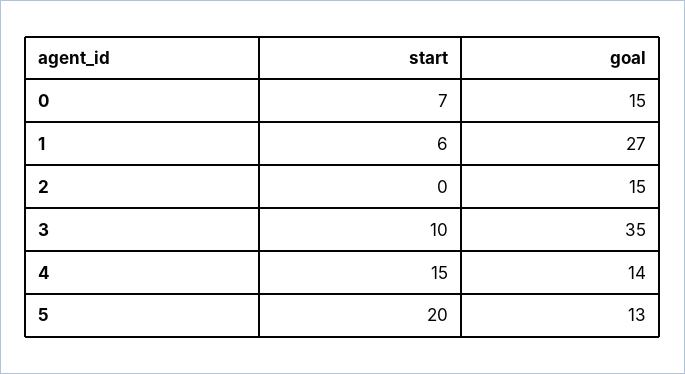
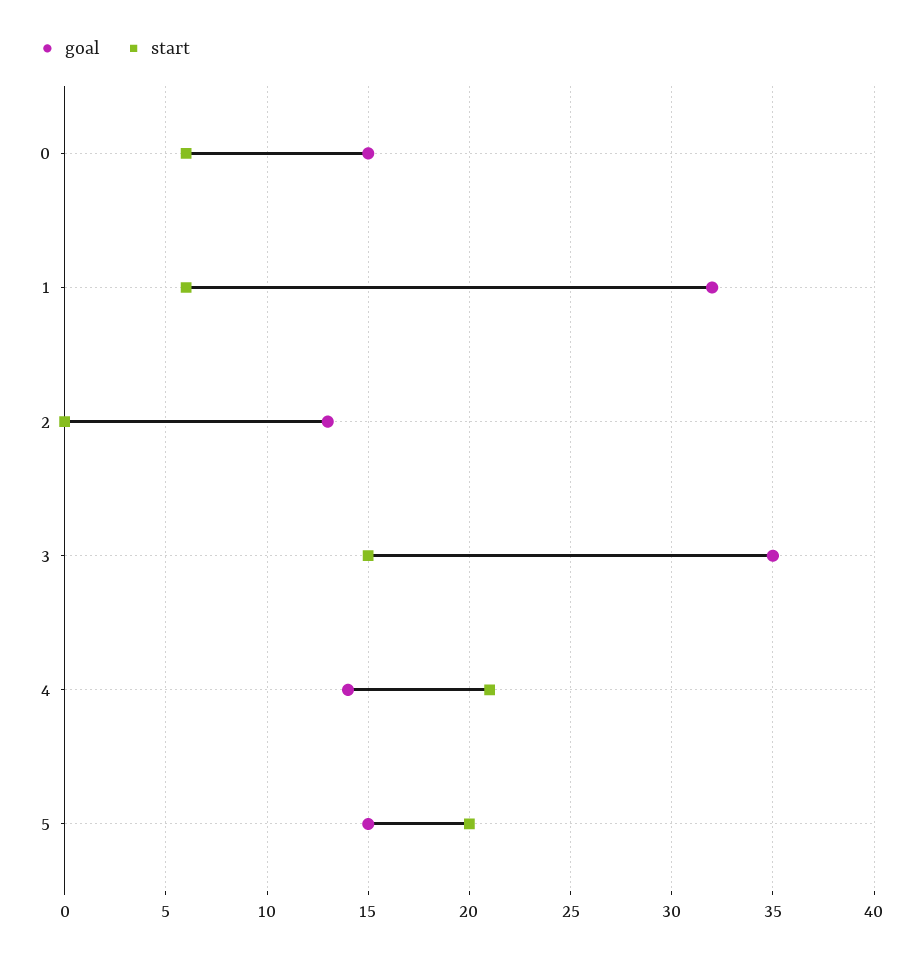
start, 0: 7 -> 6
goal, 1: 27 -> 32
goal, 2: 15 -> 13
start, 3: 10 -> 15
start, 4: 15 -> 21
goal, 5: 13 -> 15

